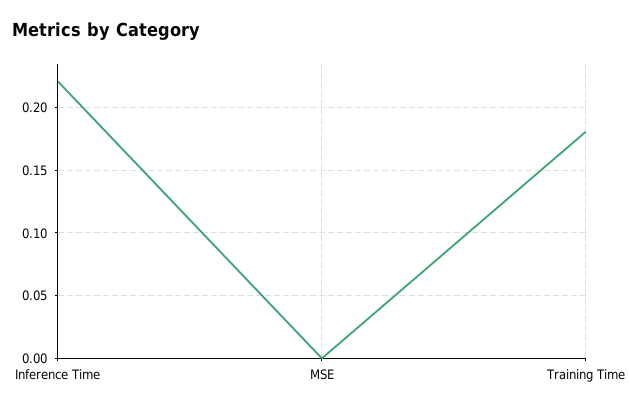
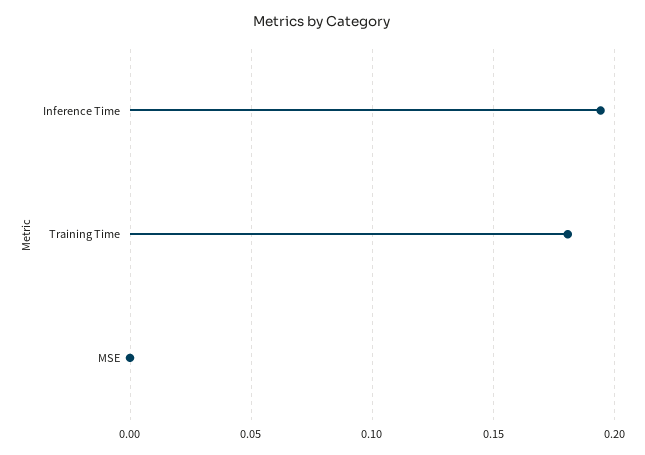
Inference Time: 0.22 -> 0.195

